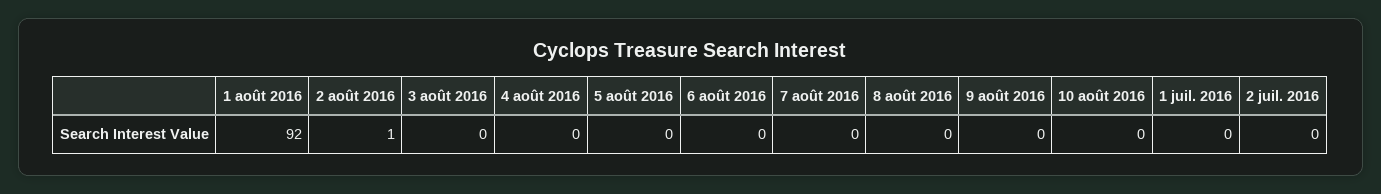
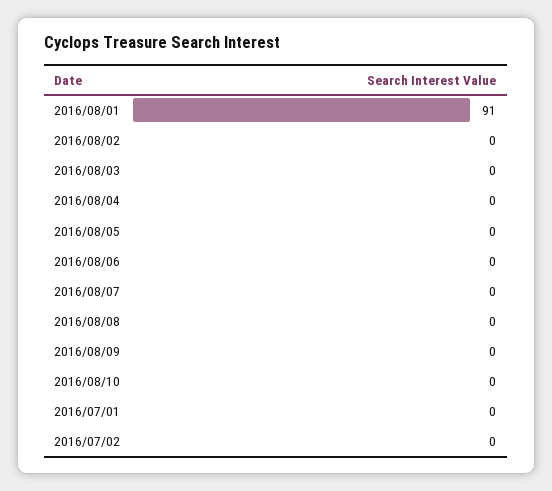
1 août 2016: 92 -> 91
2 août 2016: 1 -> 0

